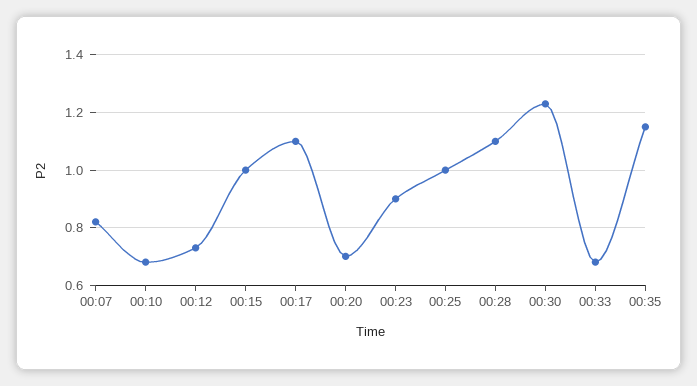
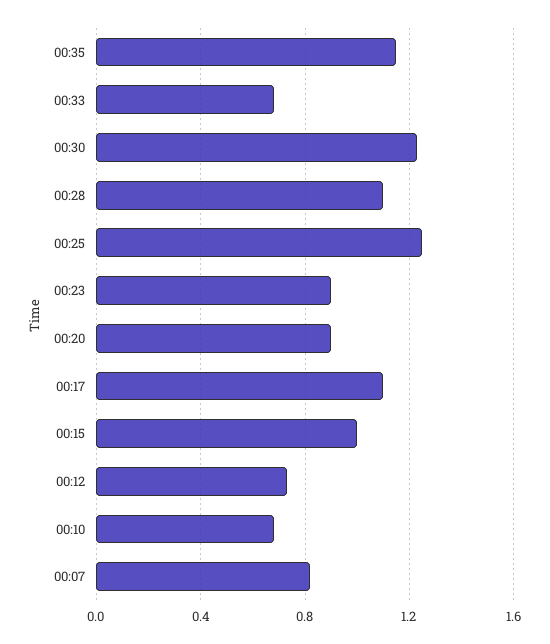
00:20: 0.7 -> 0.9
00:25: 1 -> 1.25

